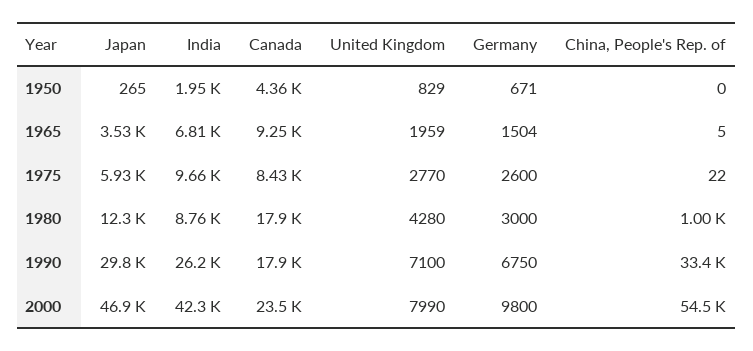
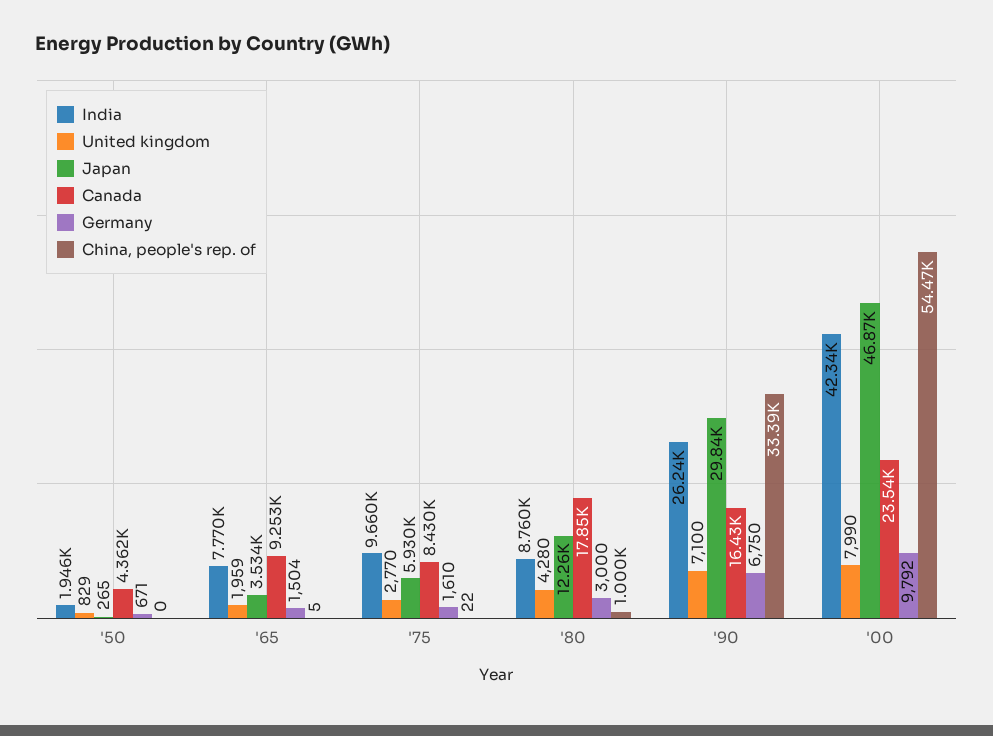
India, 1965: 6810 -> 7770
Germany, 1975: 2600 -> 1610
Canada, 1990: 17900 -> 16430
Germany, 2000: 9800 -> 9792

